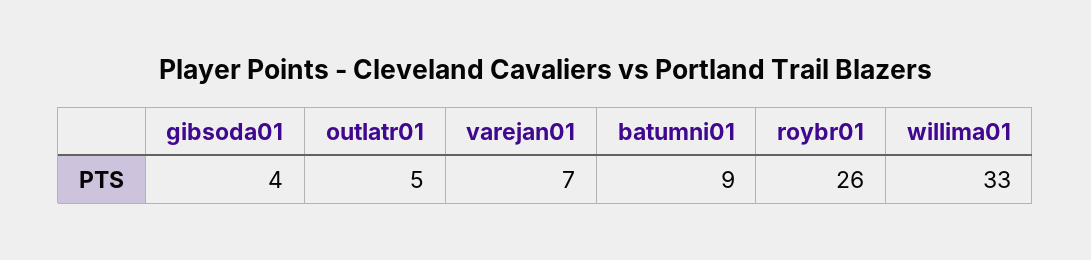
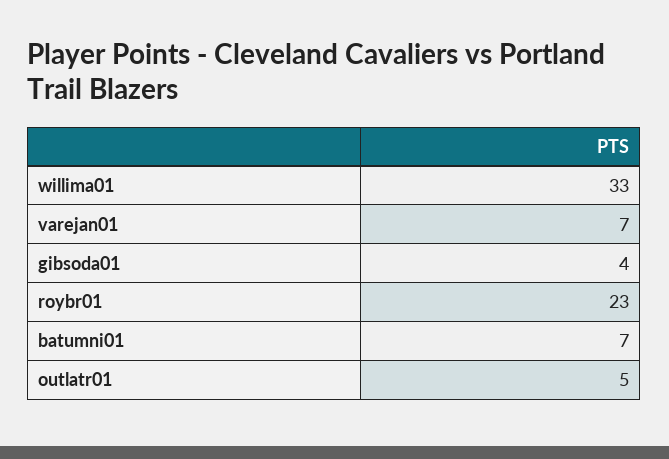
batumni01: 9 -> 7
roybr01: 26 -> 23

